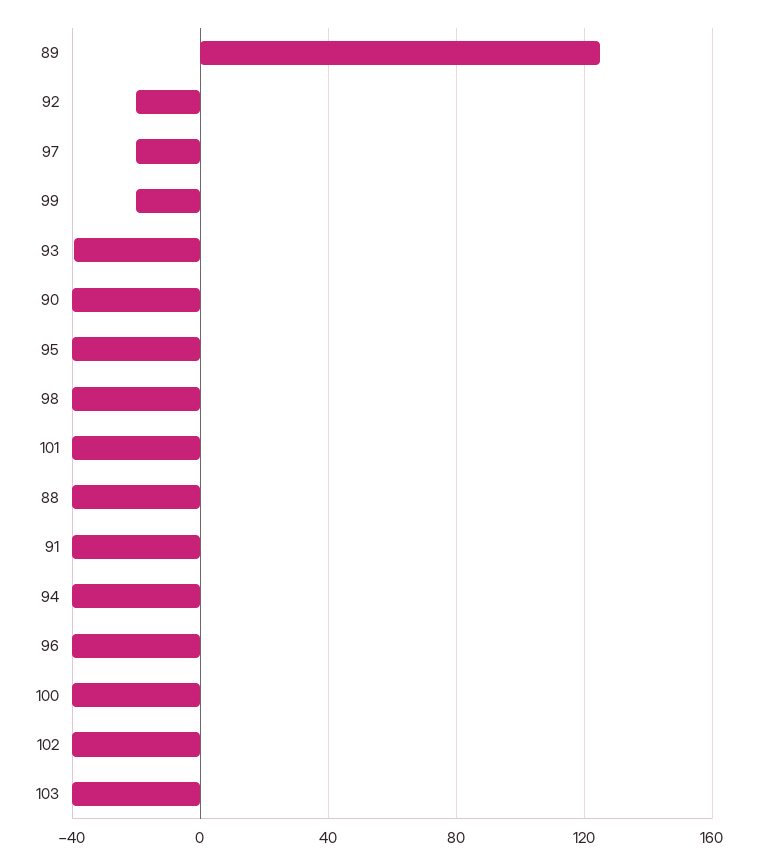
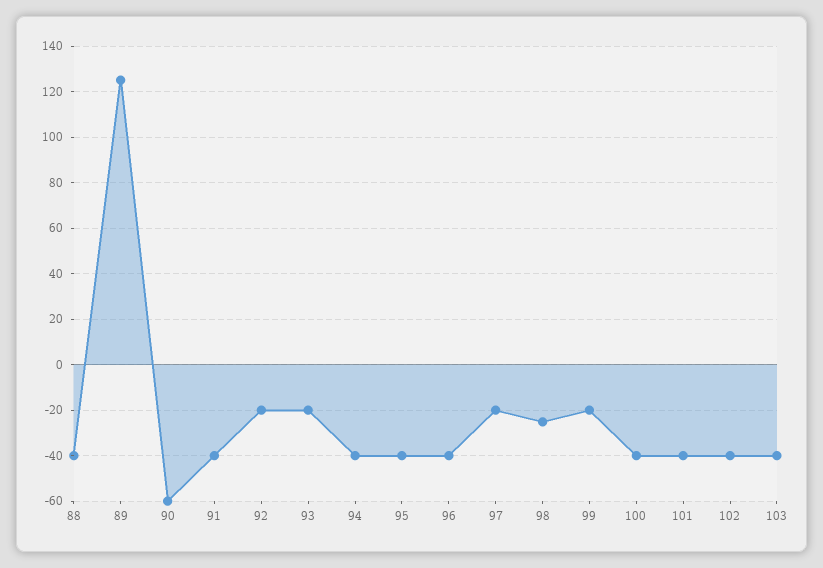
93: -40 -> -20
90: -40 -> -60
98: -40 -> -25

